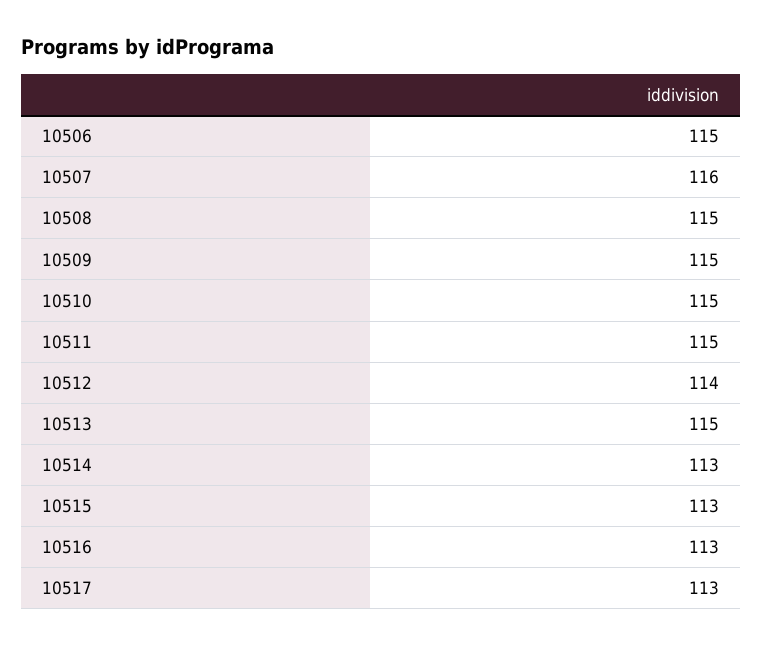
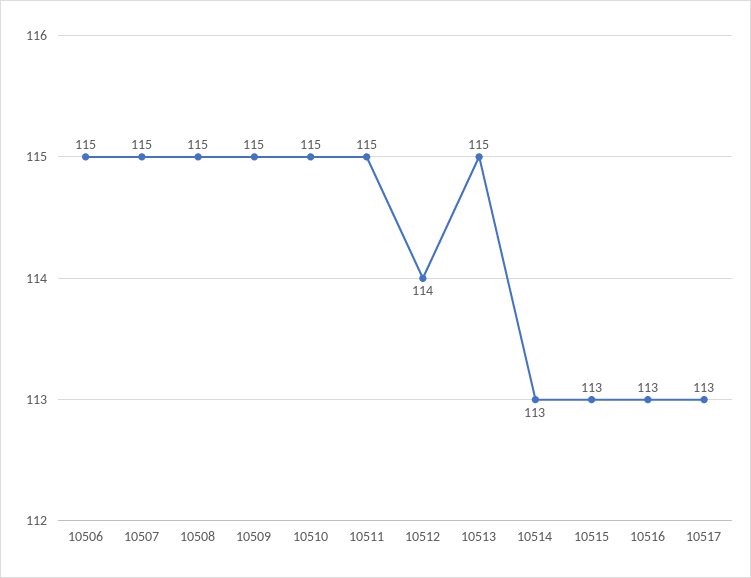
10507: 116 -> 115

